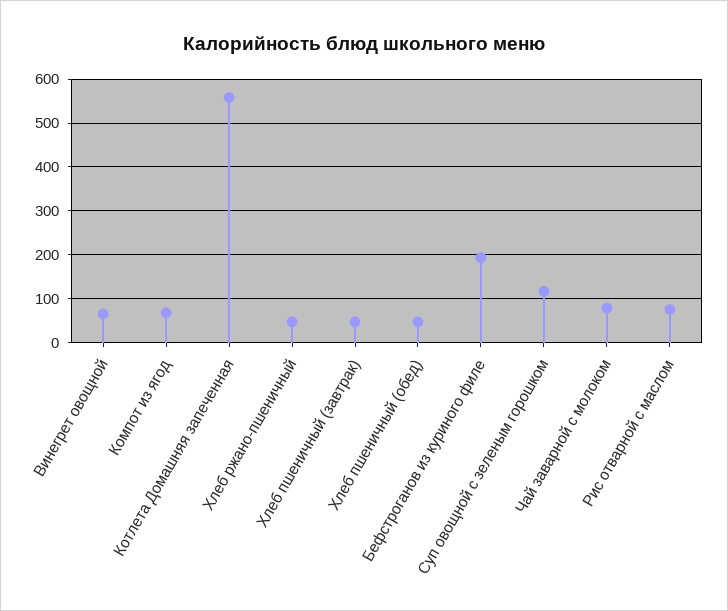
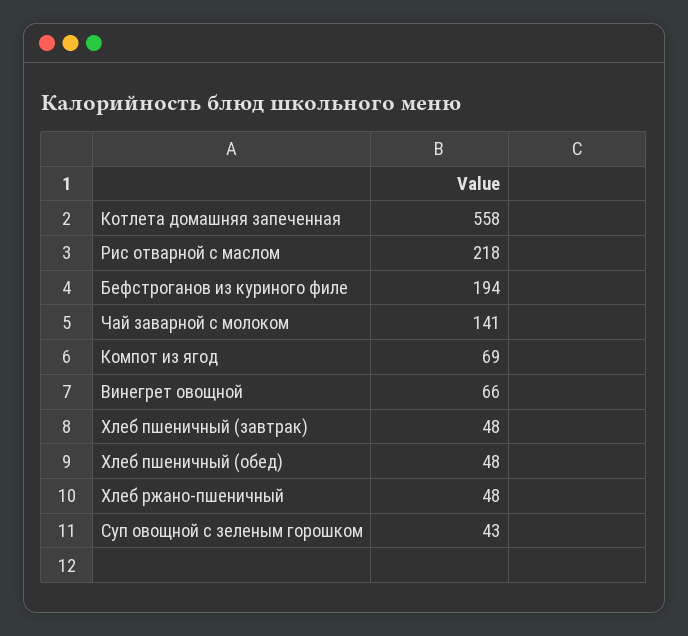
Суп овощной с зеленым горошком: 120 -> 43
Чай заварной с молоком: 80 -> 141
Рис отварной с маслом: 80 -> 218

